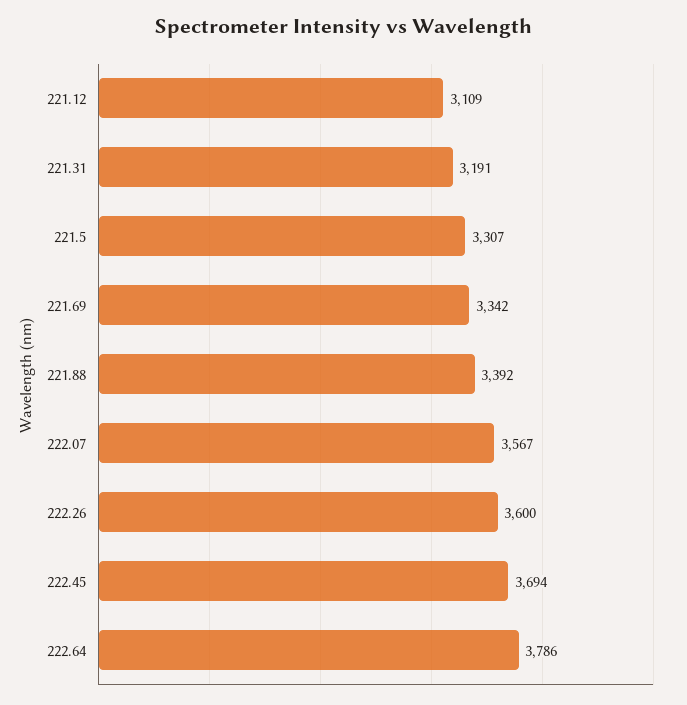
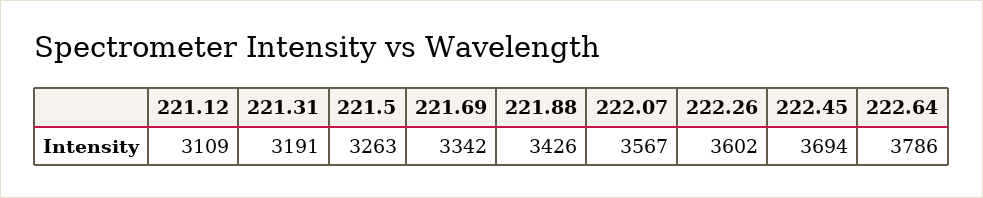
221.5: 3307 -> 3263
221.88: 3392 -> 3426
222.26: 3600 -> 3602

